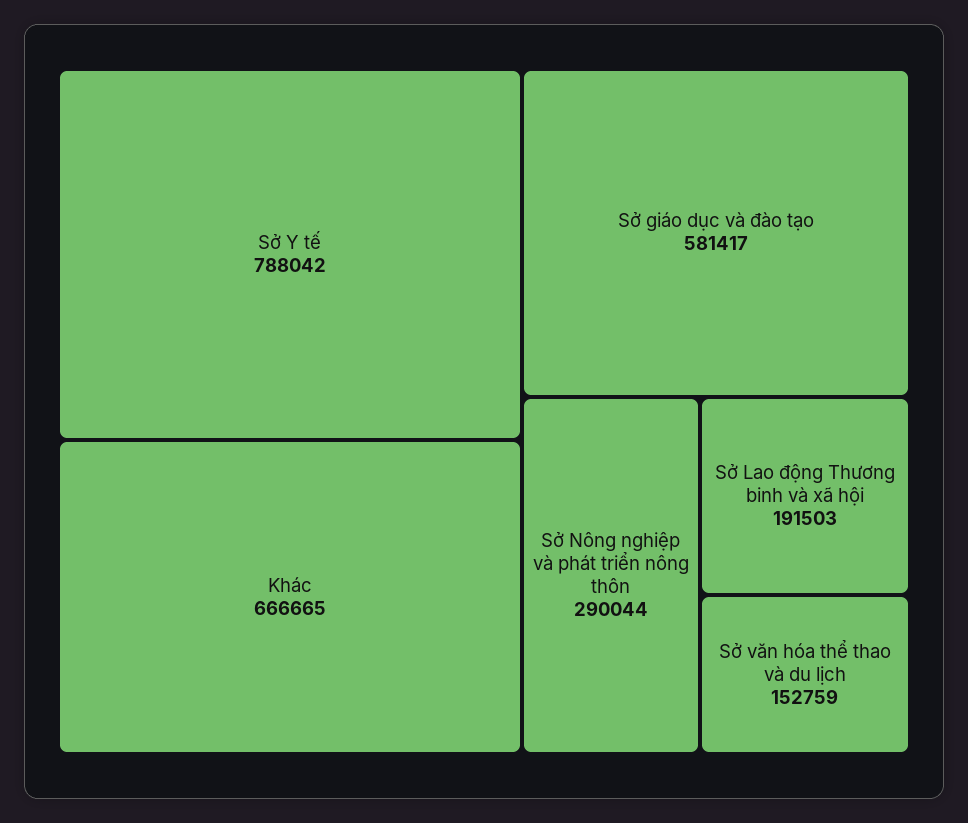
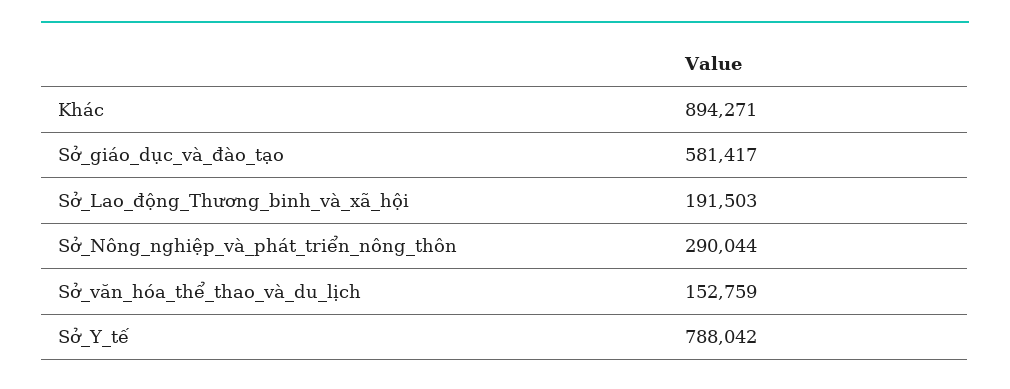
Khác: 666665 -> 894271

